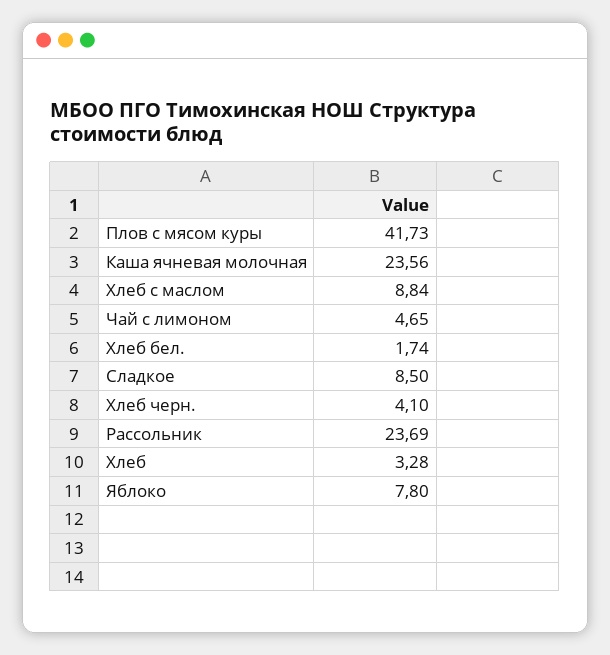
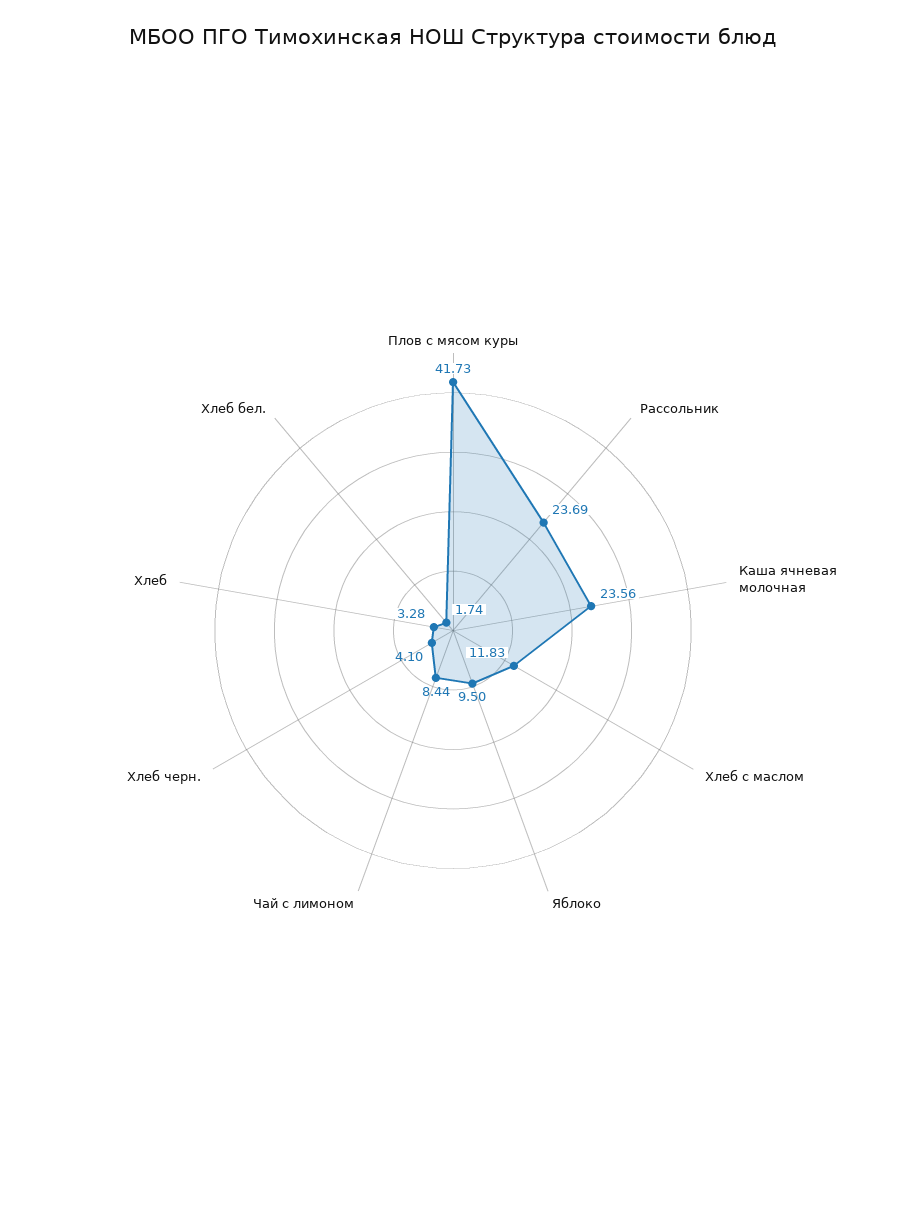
Хлеб с маслом: 8.84 -> 11.83
Чай с лимоном: 4.65 -> 8.44
Сладкое: 8.5 -> none
Яблоко: 7.8 -> 9.5

